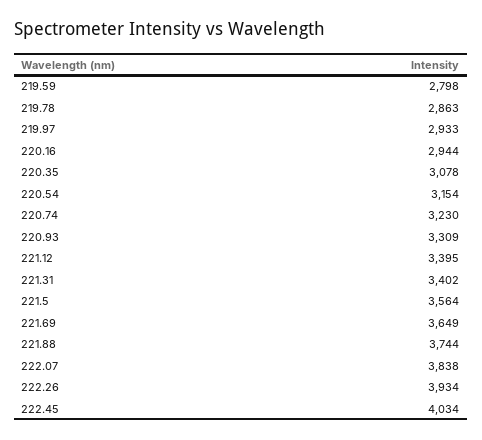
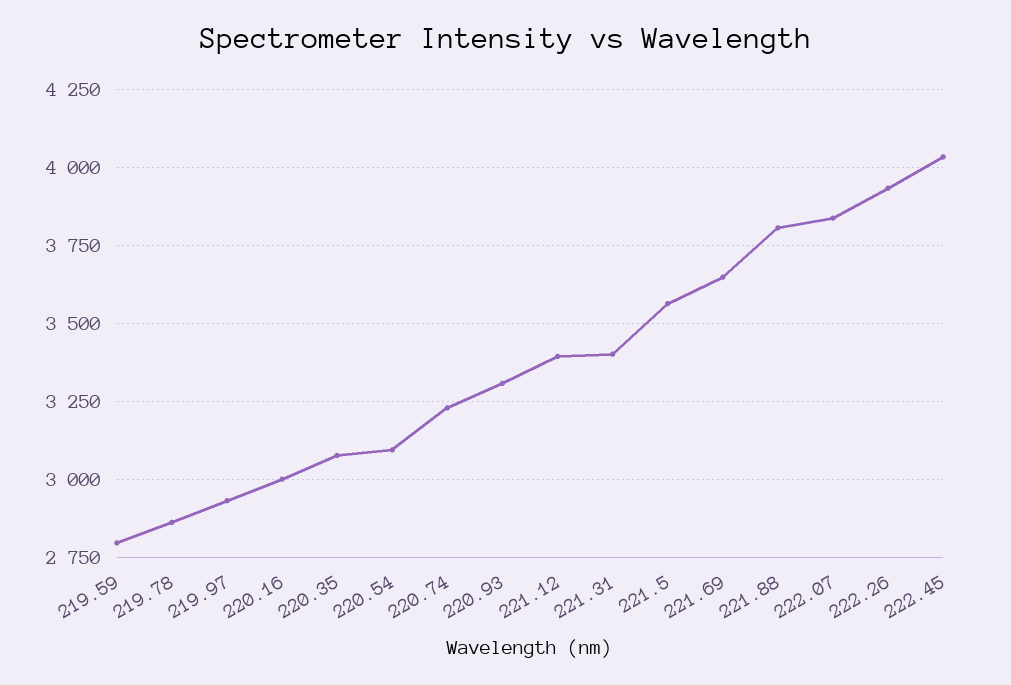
220.16: 2944 -> 3000
220.54: 3154 -> 3100
221.88: 3744 -> 3800

